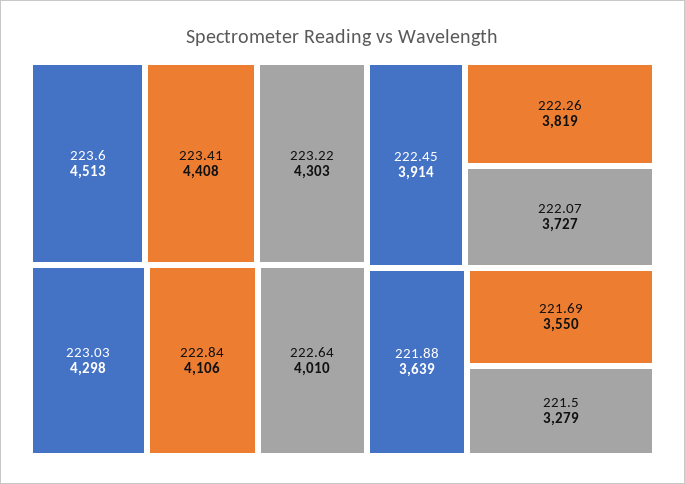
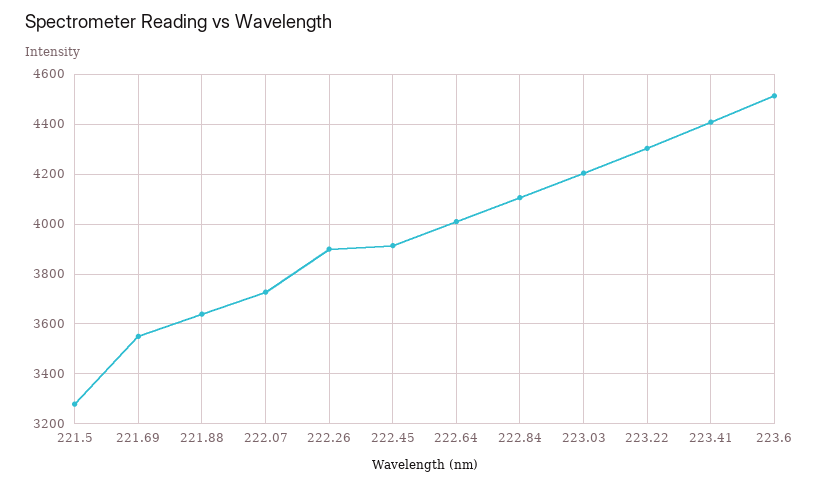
223.03: 4298 -> 4200
222.26: 3819 -> 3900

